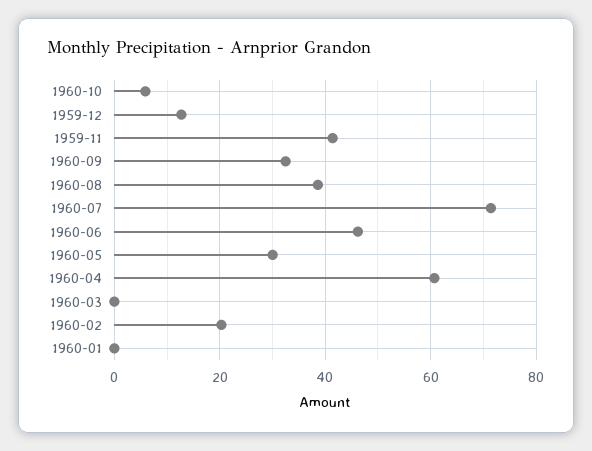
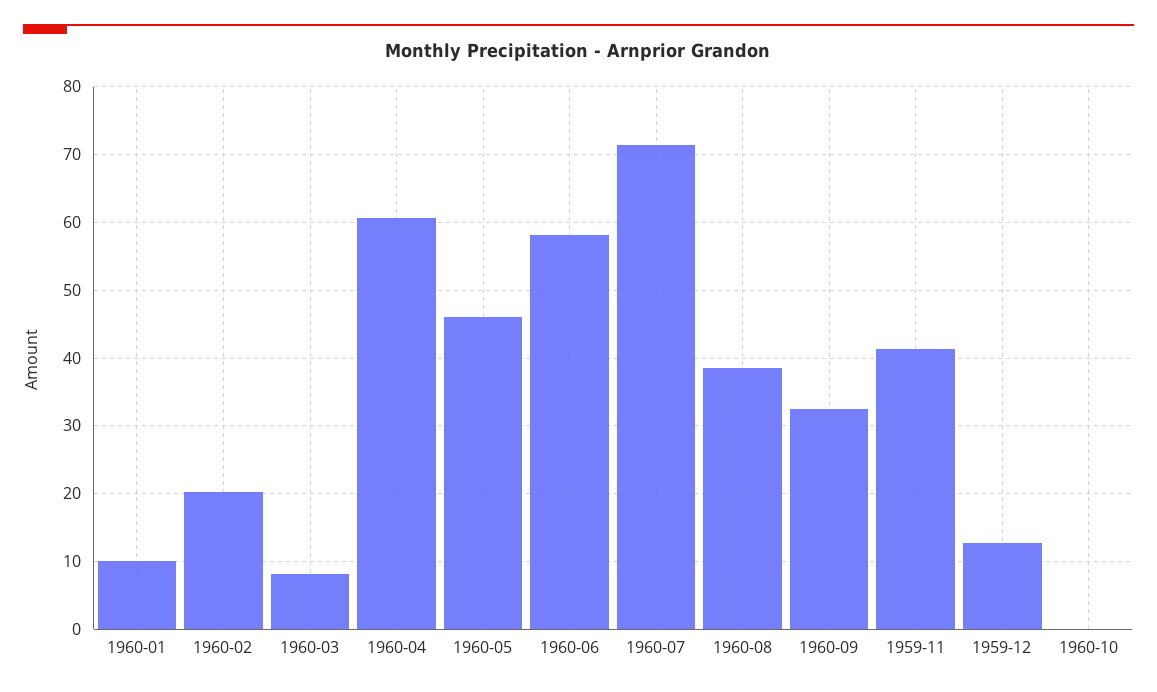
1960-10: 6 -> 0
1960-06: 46 -> 58
1960-05: 30 -> 46
1960-03: 0 -> 8
1960-01: 0 -> 10

